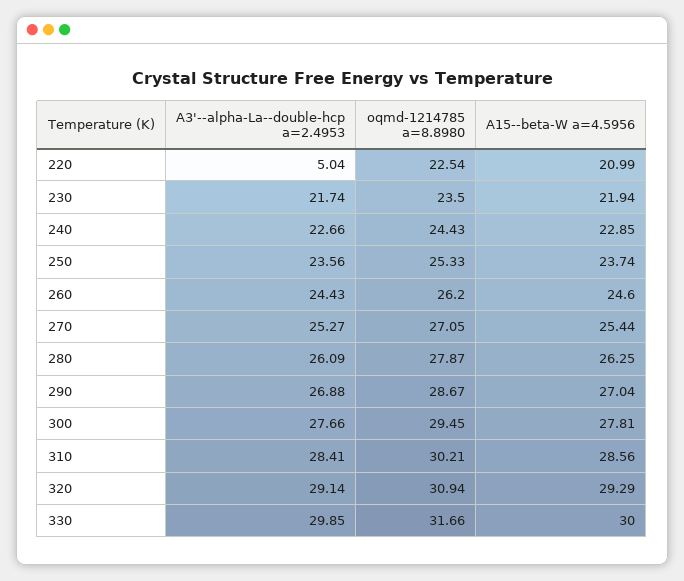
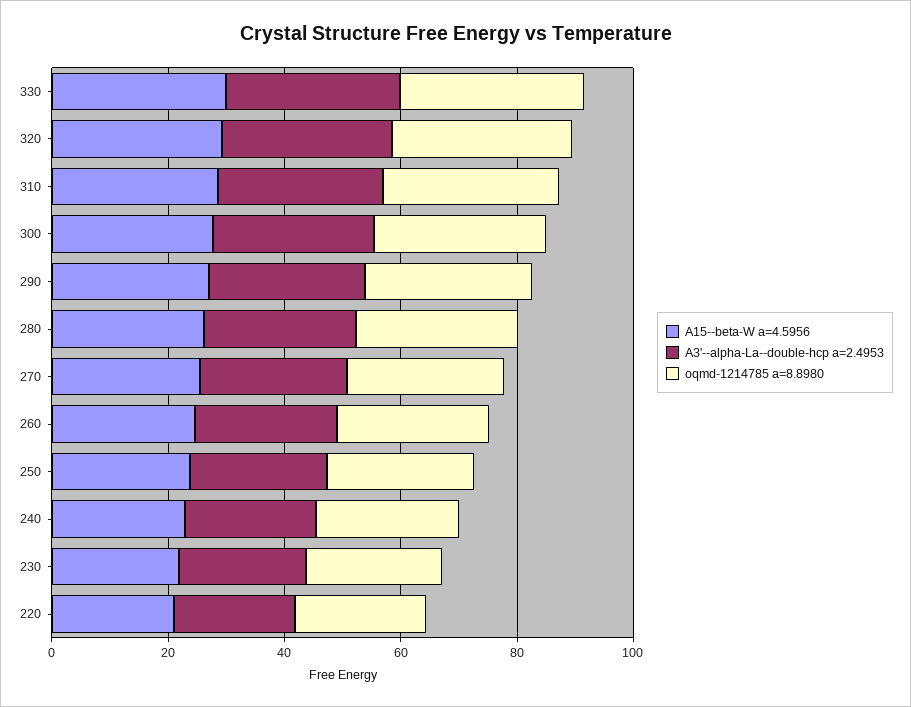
A3'--alpha-La--double-hcp a=2.4953, 220: 5.04 -> 20

